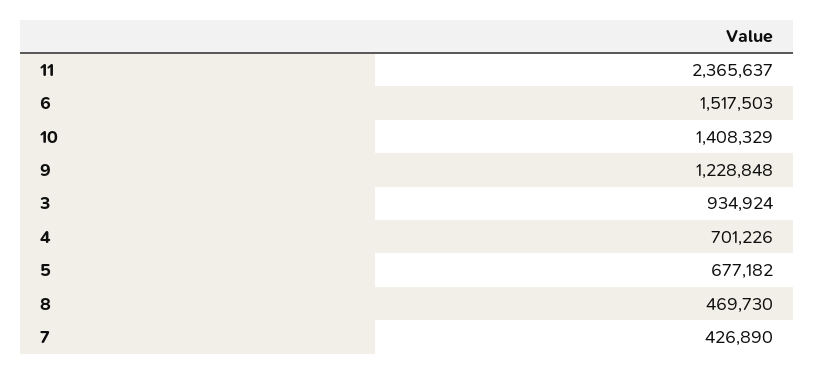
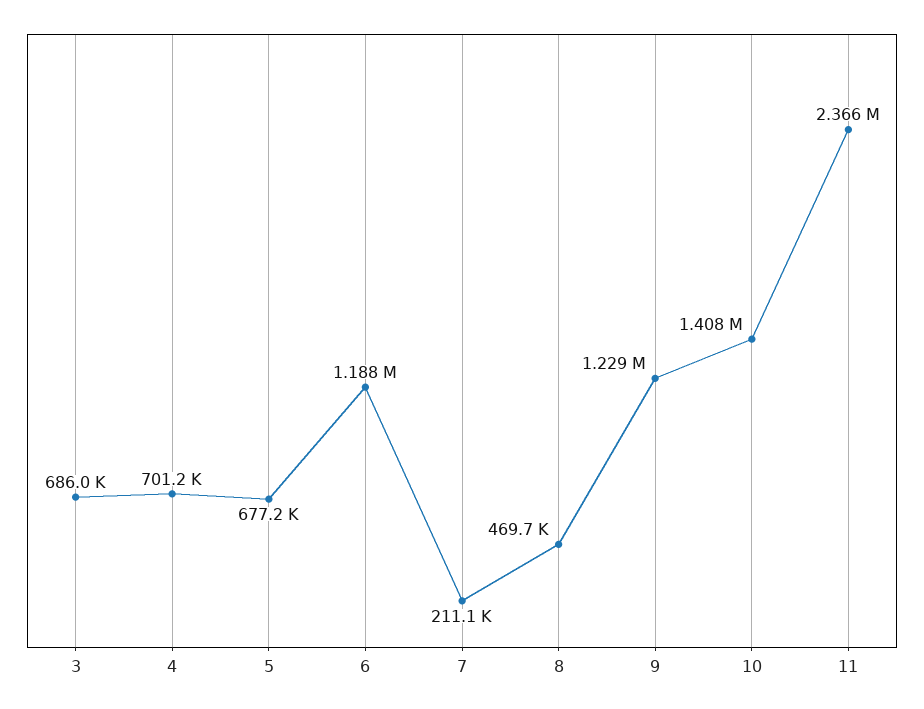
6: 1517503 -> 1188000
3: 934924 -> 686000
7: 426890 -> 211100

